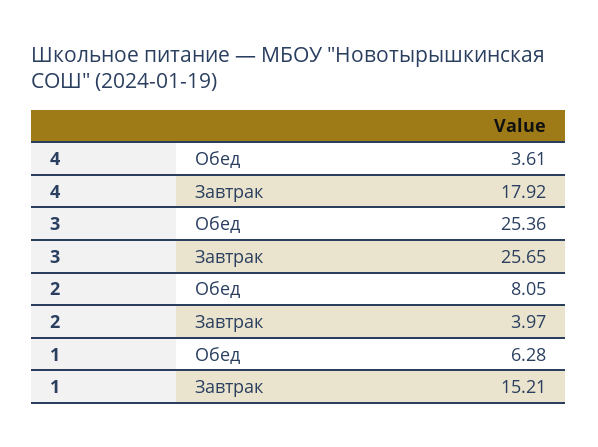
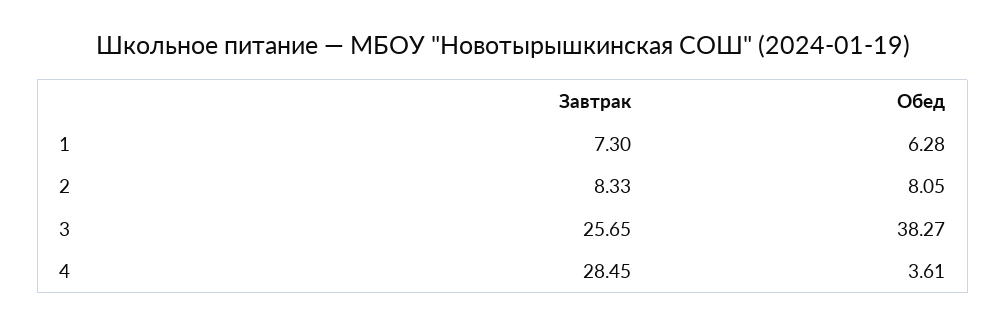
4, Завтрак: 17.92 -> 28.45
3, Обед: 25.36 -> 38.27
2, Завтрак: 3.97 -> 8.33
1, Завтрак: 15.21 -> 7.3

